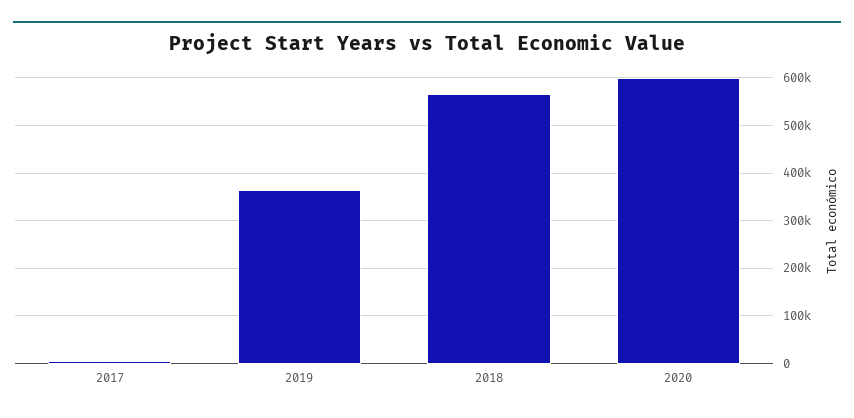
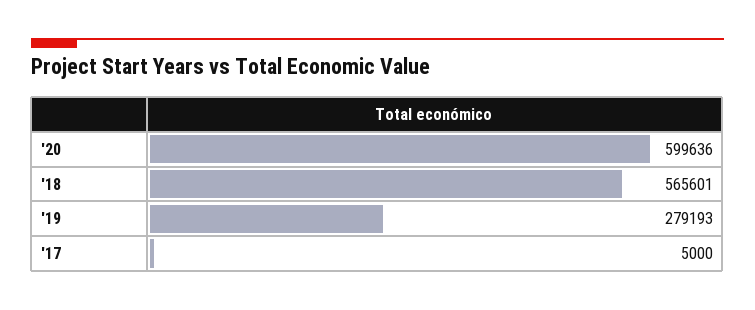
2019: 360000 -> 279193

